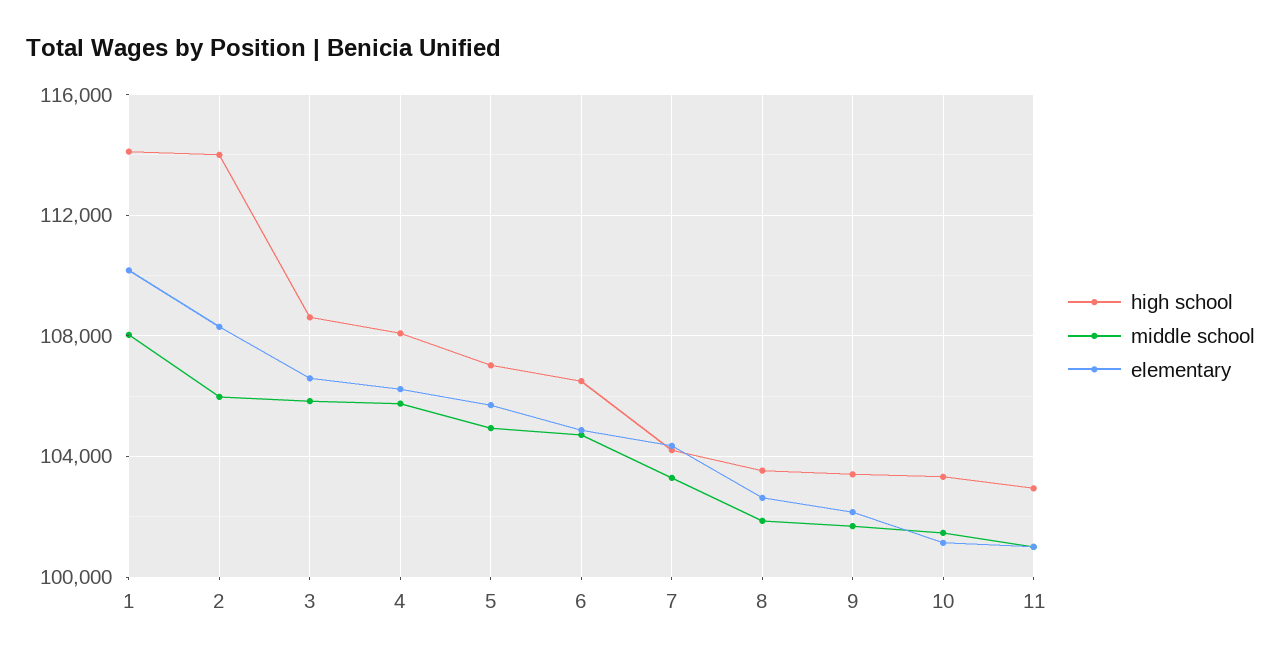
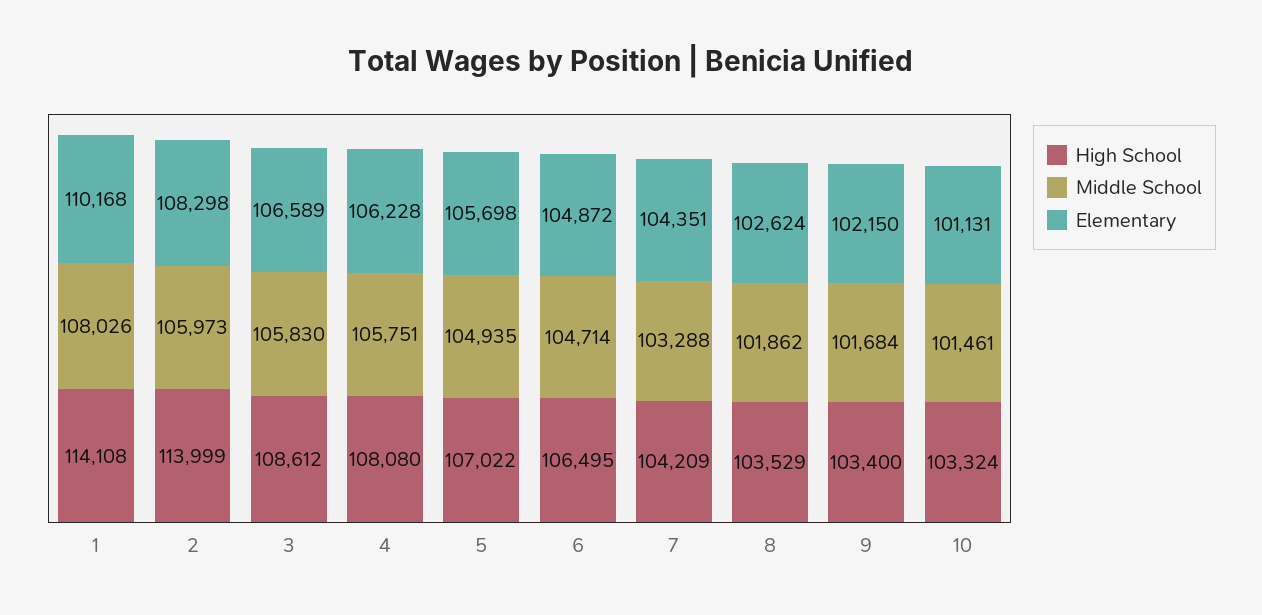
high school, 11: 103000 -> none
middle school, 11: 101000 -> none
elementary, 11: 101000 -> none

